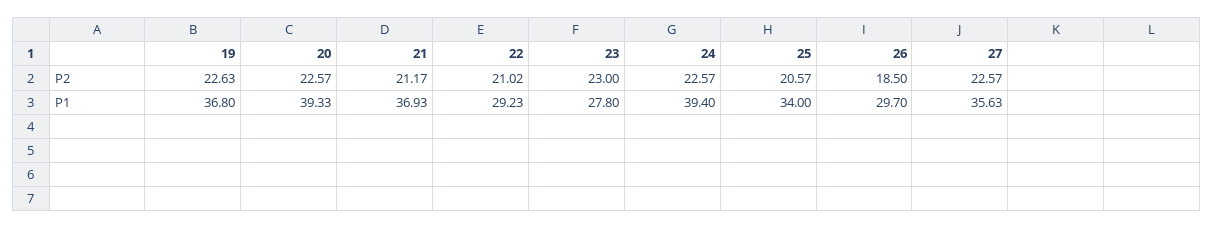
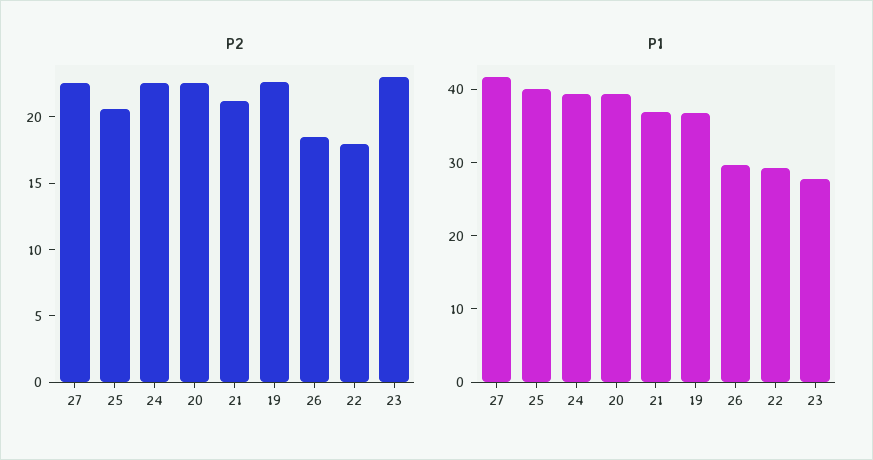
P2, 22: 21.02 -> 18
P1, 25: 34 -> 40
P1, 27: 35.63 -> 42

